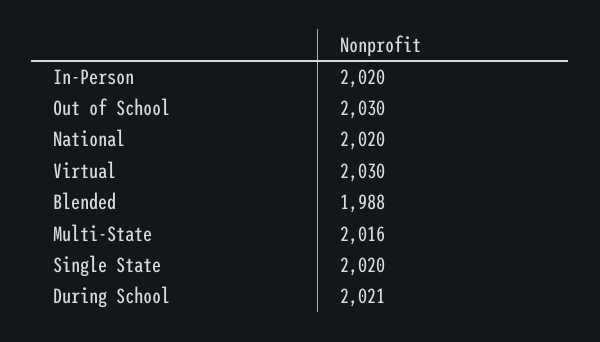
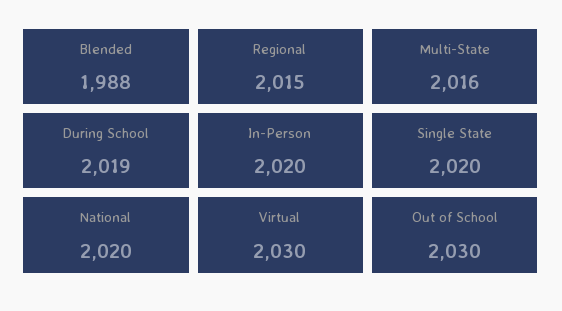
During School: 2021 -> 2019
Regional: none -> 2015

